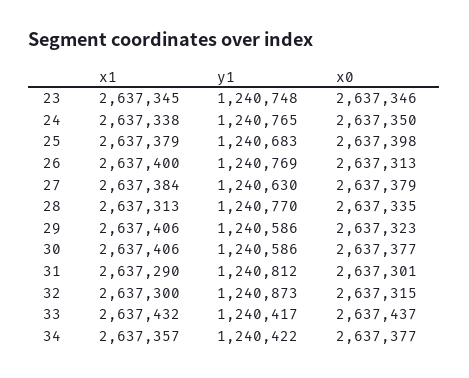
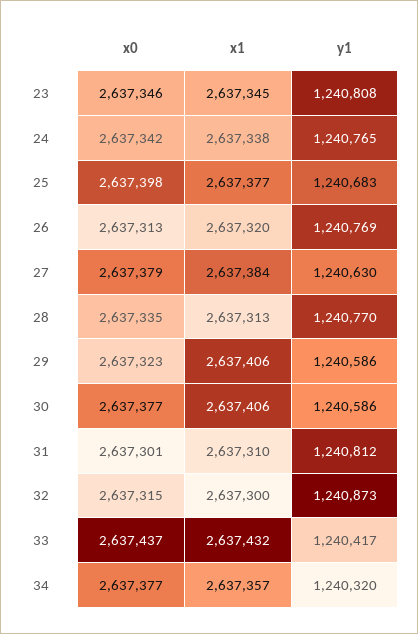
y1, 23: 1240748 -> 1240808
x0, 24: 2637350 -> 2637342
x1, 25: 2637379 -> 2637377
x1, 26: 2637400 -> 2637320
x1, 31: 2637290 -> 2637310
y1, 34: 1240422 -> 1240320

